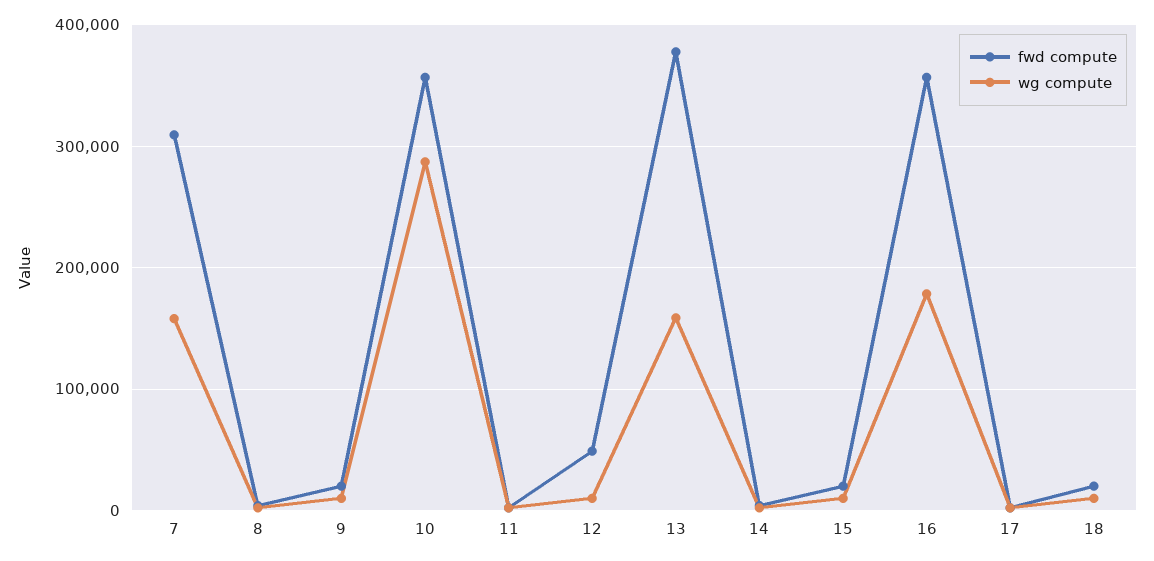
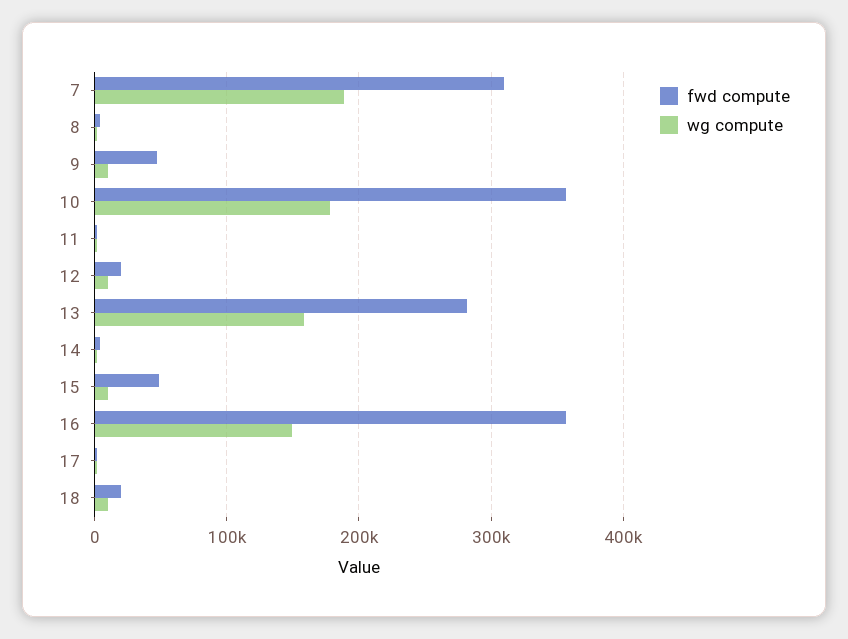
wg compute, 7: 160000 -> 190000
fwd compute, 9: 20000 -> 50000
wg compute, 10: 290000 -> 180000
fwd compute, 12: 50000 -> 20000
fwd compute, 13: 380000 -> 280000
fwd compute, 15: 20000 -> 50000
wg compute, 16: 180000 -> 150000

